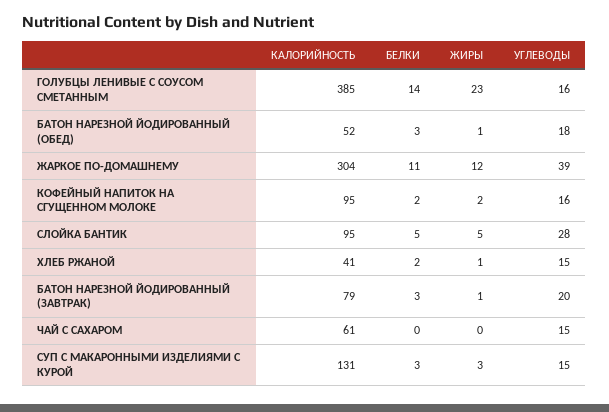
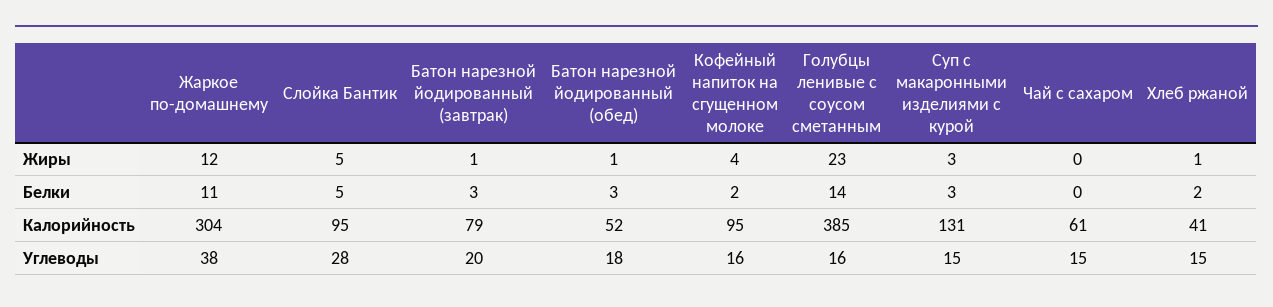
УГЛЕВОДЫ, ЖАРКОЕ ПО-ДОМАШНЕМУ: 39 -> 38
ЖИРЫ, КОФЕЙНЫЙ НАПИТОК НА СГУЩЕННОМ МОЛОКЕ: 2 -> 4

